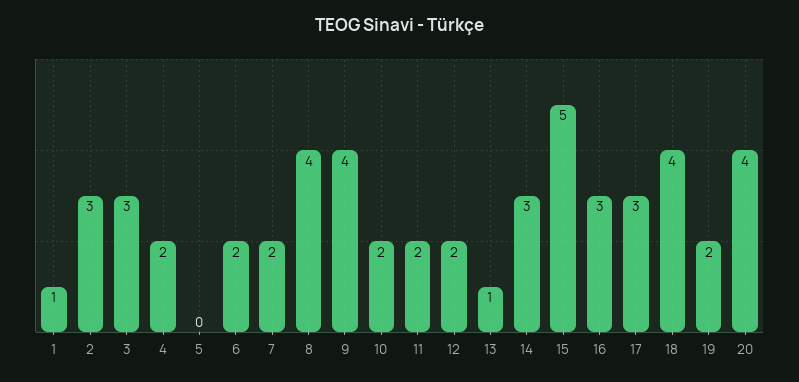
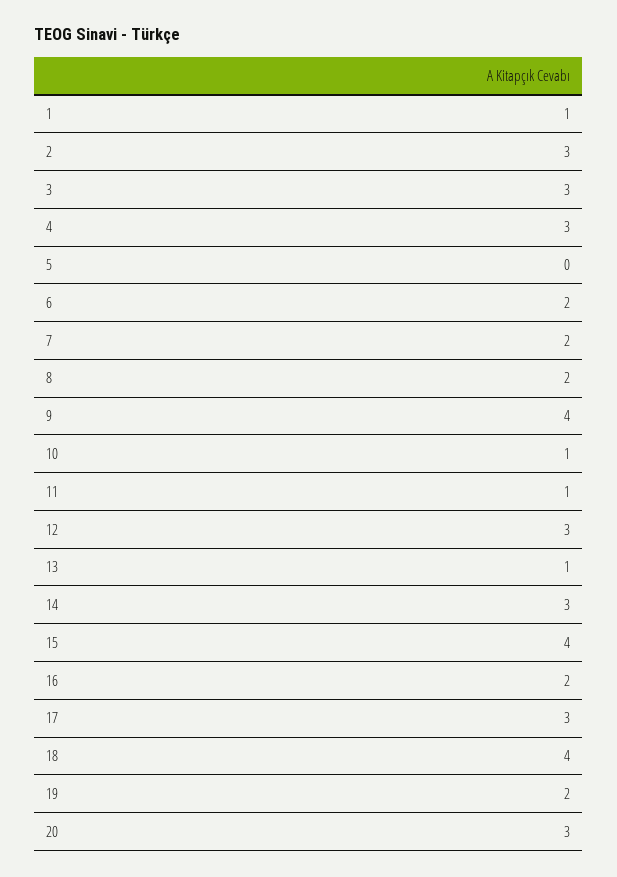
4: 2 -> 3
8: 4 -> 2
10: 2 -> 1
11: 2 -> 1
12: 2 -> 3
15: 5 -> 4
16: 3 -> 2
20: 4 -> 3

